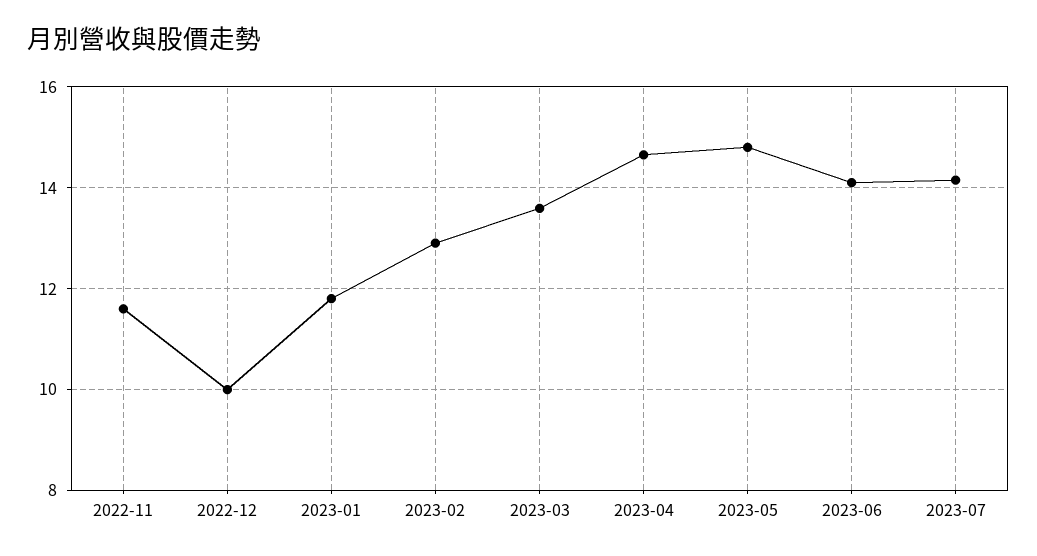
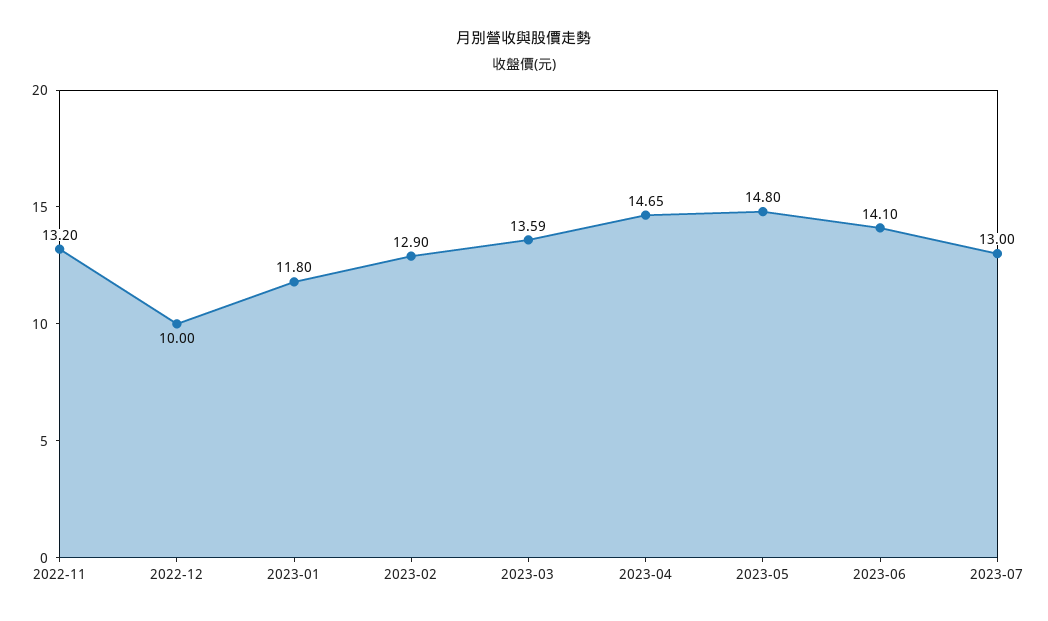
2022-11: 11.6 -> 13.2
2023-07: 14.2 -> 13

